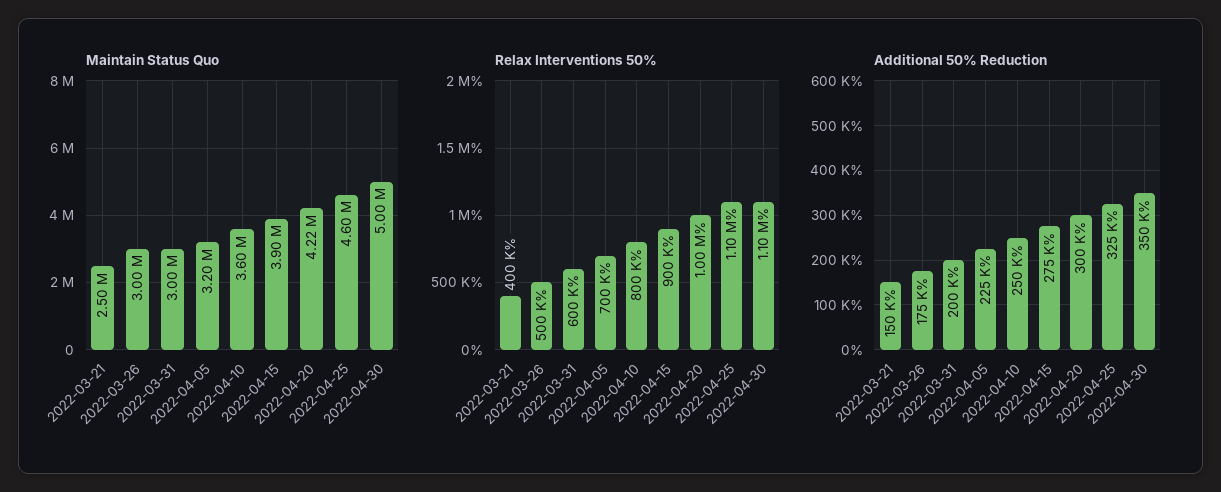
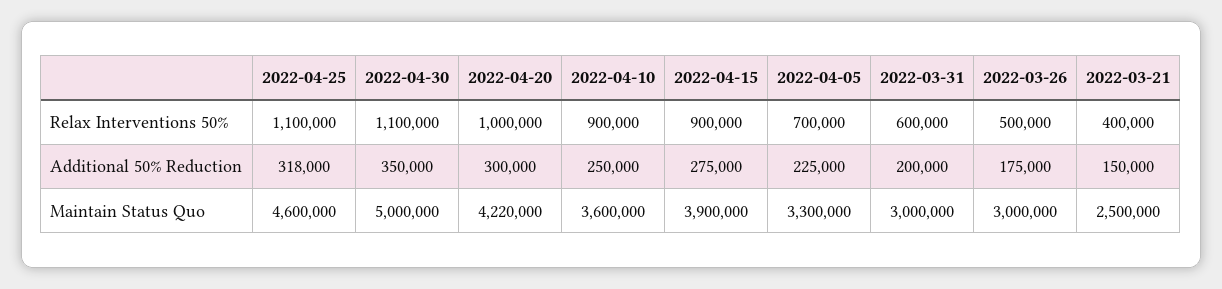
Maintain Status Quo, 2022-04-05: 3200000 -> 3300000
Relax Interventions 50%, 2022-04-10: 800000 -> 900000
Additional 50% Reduction, 2022-04-25: 325000 -> 318000

